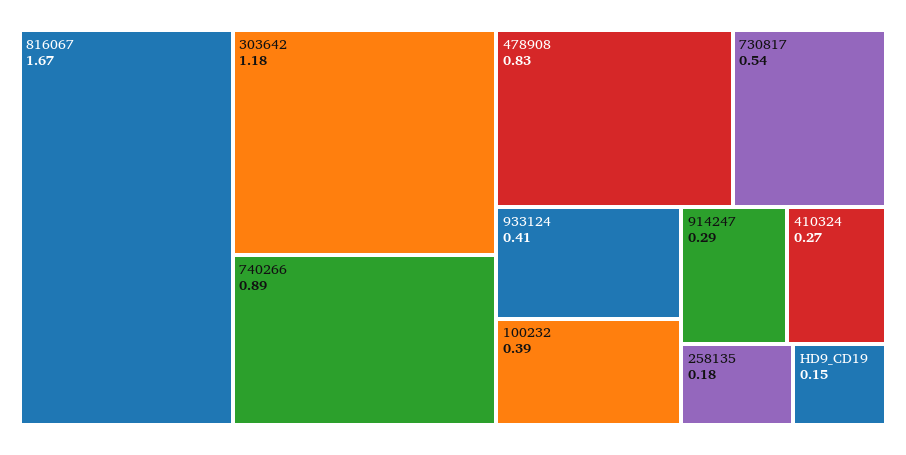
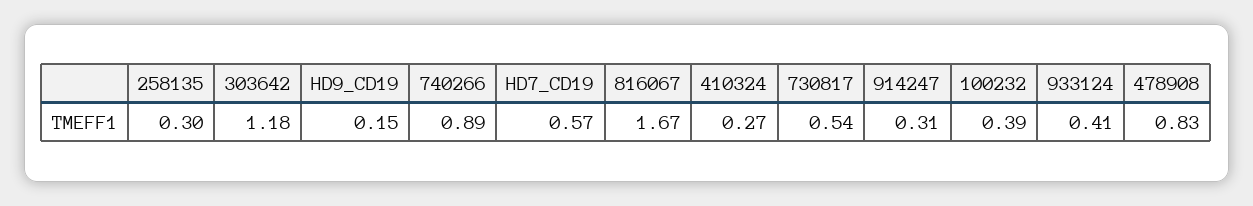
914247: 0.29 -> 0.31
258135: 0.18 -> 0.3
HD7_CD19: none -> 0.57

